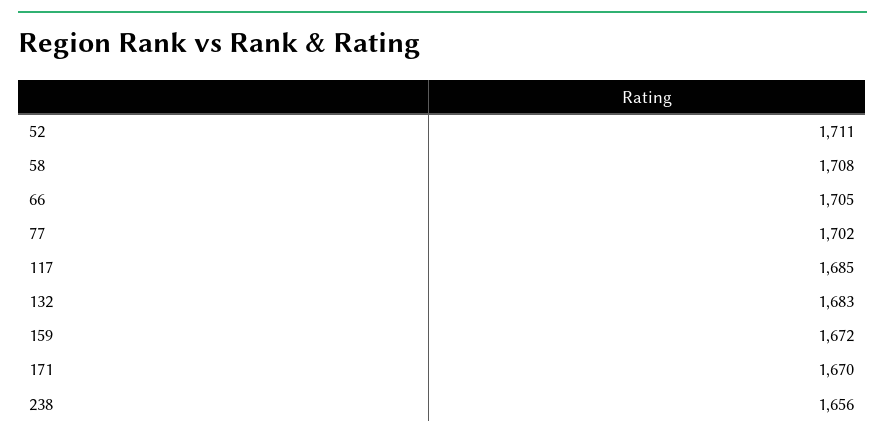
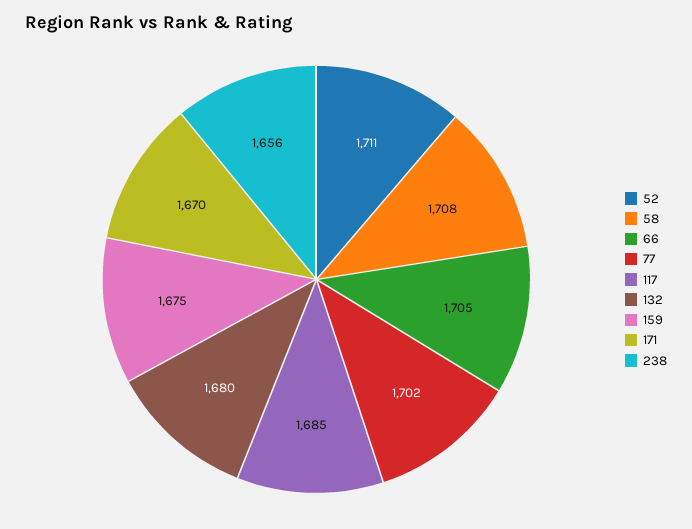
132: 1683 -> 1680
159: 1672 -> 1675

